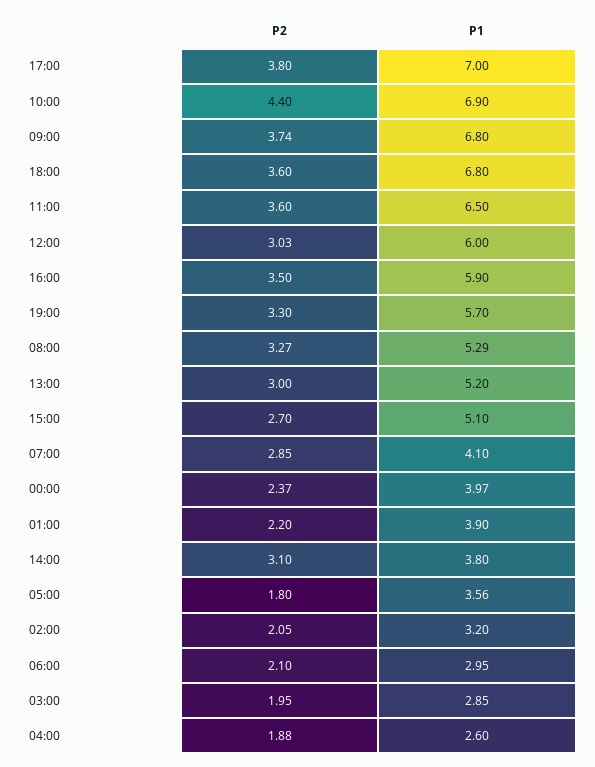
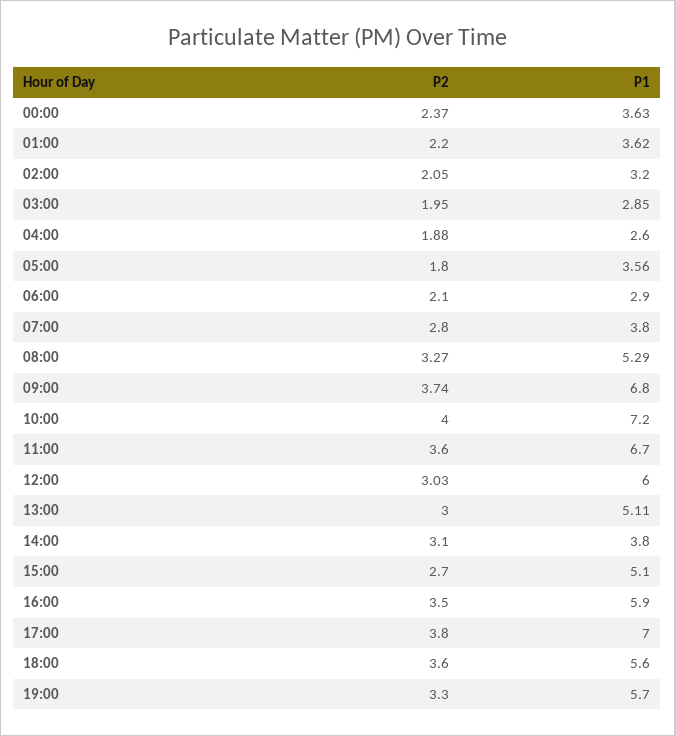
P2, 10:00: 4.4 -> 4
P1, 10:00: 6.9 -> 7.2
P1, 18:00: 6.8 -> 5.6
P1, 11:00: 6.5 -> 6.7
P1, 13:00: 5.2 -> 5.11
P2, 07:00: 2.85 -> 2.8
P1, 07:00: 4.1 -> 3.8
P1, 00:00: 3.97 -> 3.63
P1, 01:00: 3.9 -> 3.62
P1, 06:00: 2.95 -> 2.9

